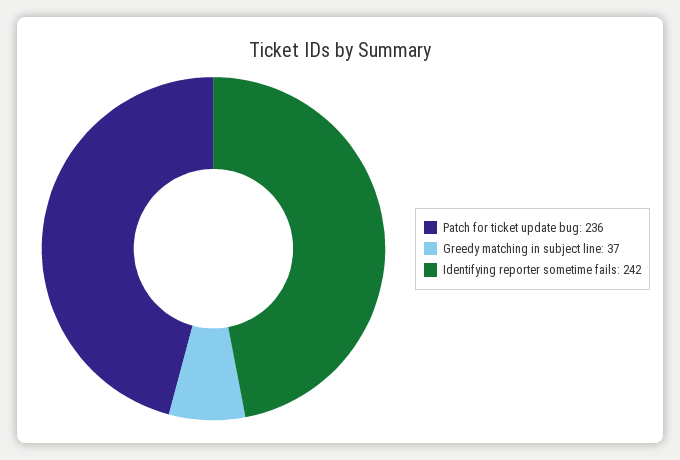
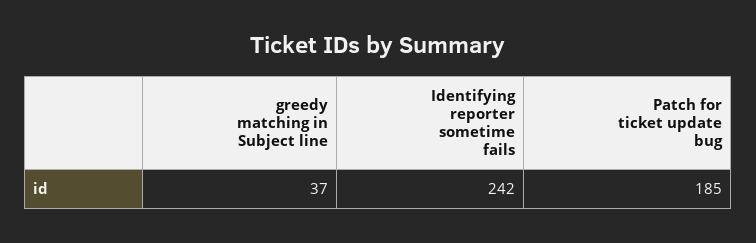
Patch for ticket update bug: 236 -> 185

